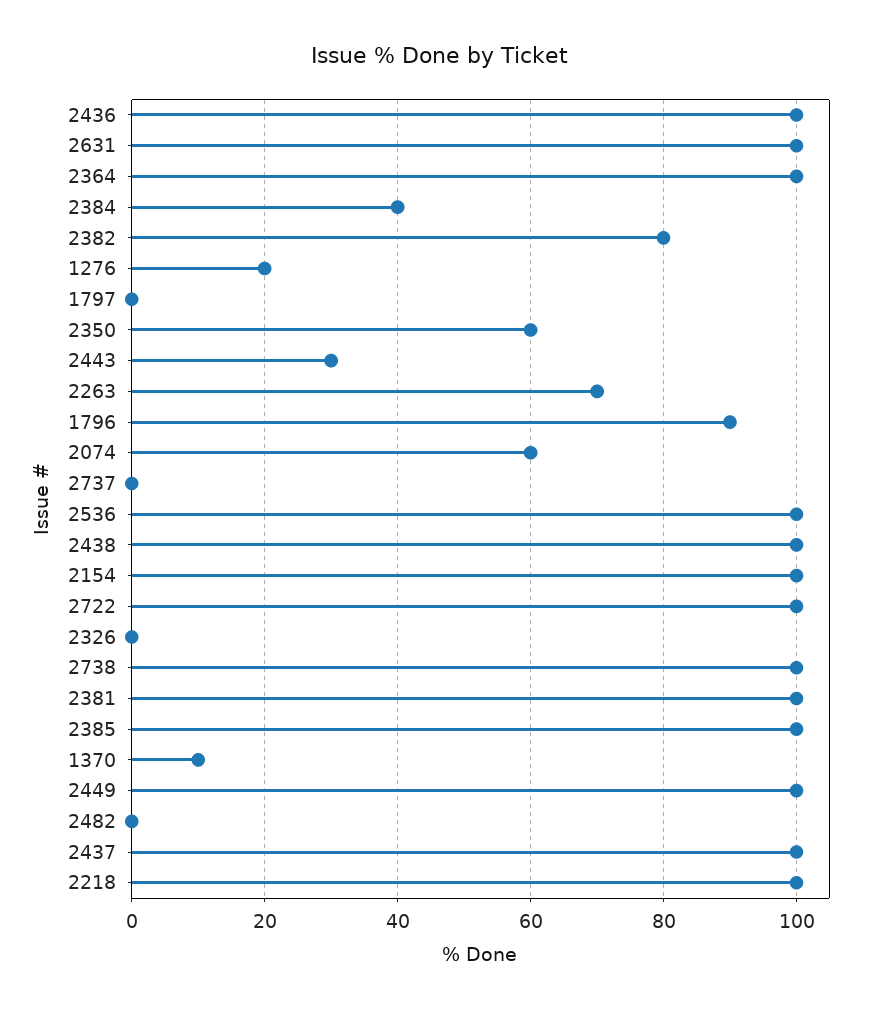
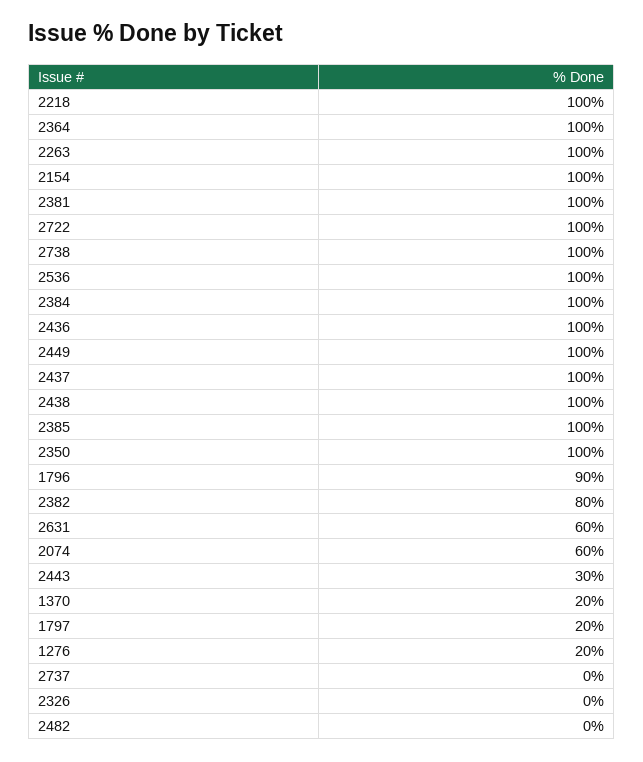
2631: 100 -> 60
2384: 40 -> 100
1797: 0 -> 20
2350: 60 -> 100
2263: 70 -> 100
1370: 10 -> 20

